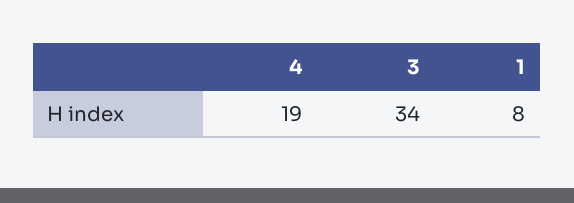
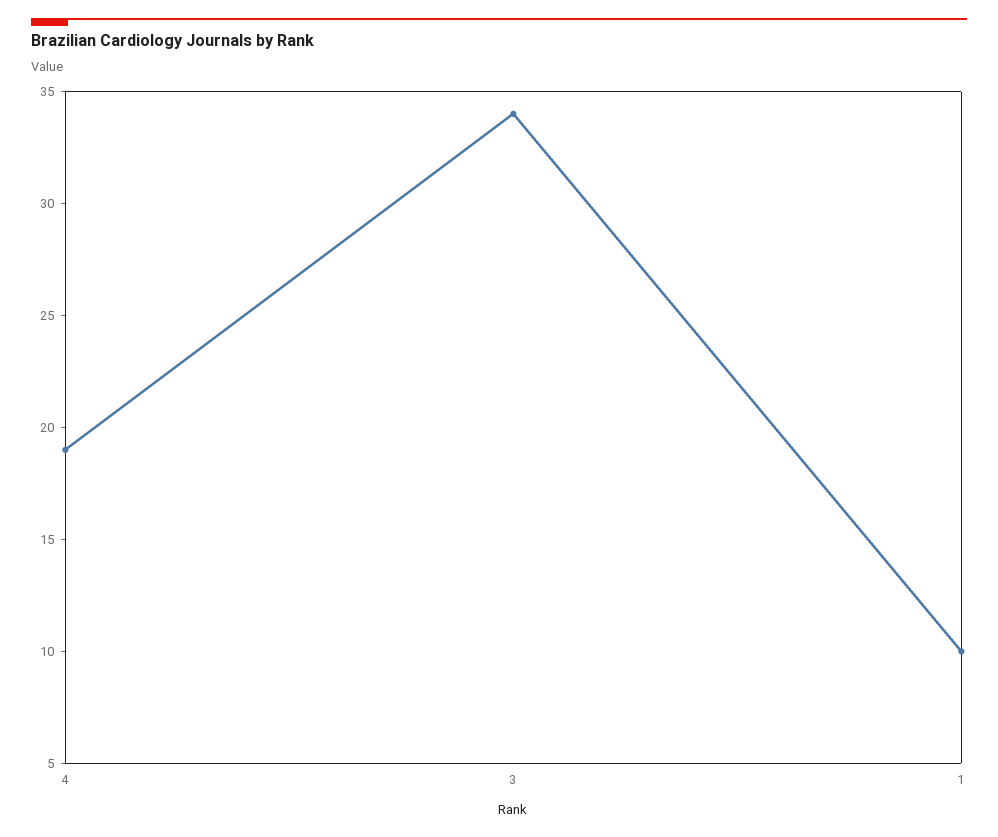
1: 8 -> 10

